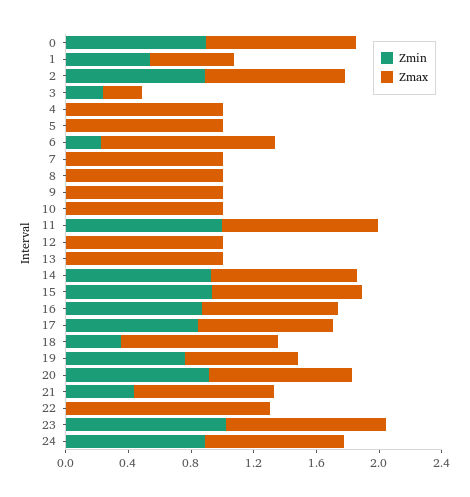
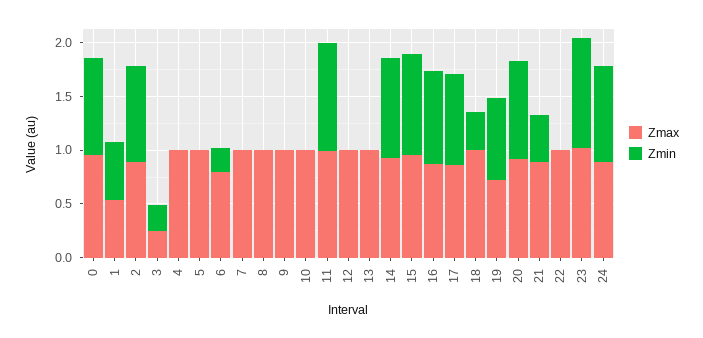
Zmax, 6: 1.1 -> 0.8
Zmax, 22: 1.3 -> 1

